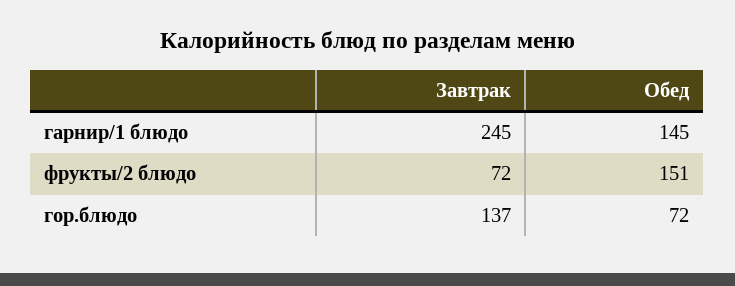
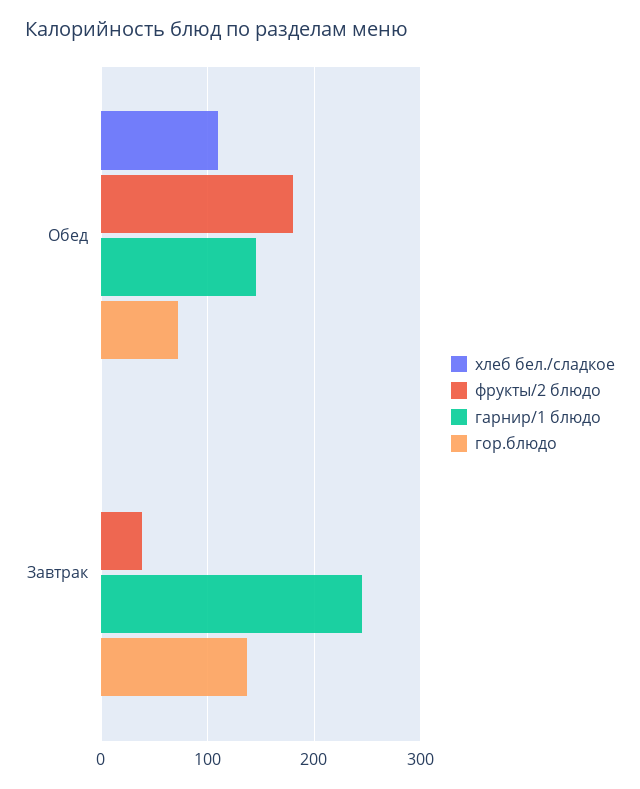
фрукты/2 блюдо, Завтрак: 72 -> 40
фрукты/2 блюдо, Обед: 151 -> 180
хлеб бел./сладкое, Обед: none -> 110
хлеб бел./сладкое, Завтрак: none -> 0

